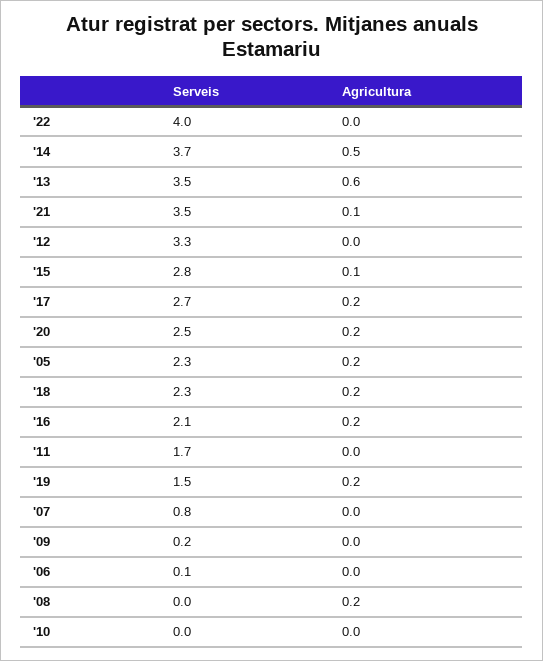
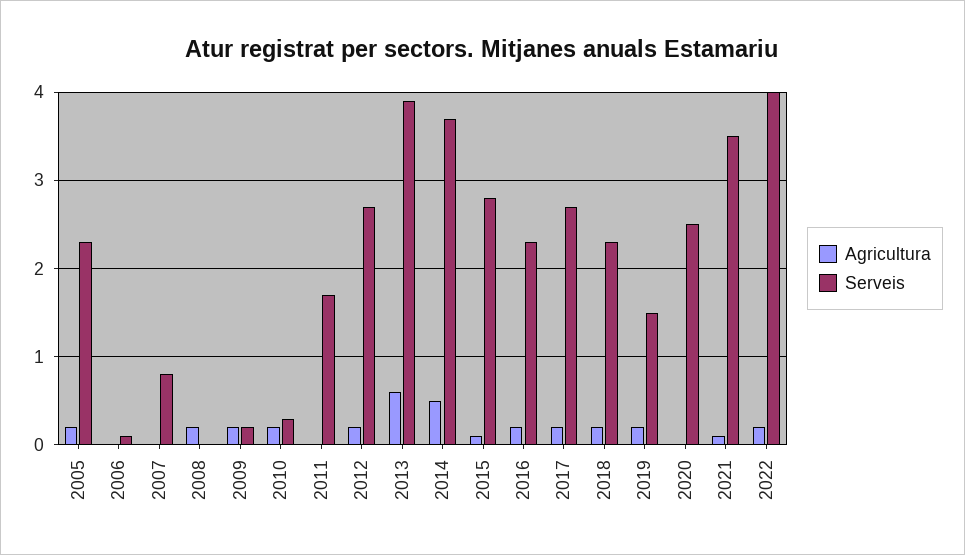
Agricultura, '22: 0 -> 0.2
Serveis, '13: 3.5 -> 3.9
Serveis, '12: 3.3 -> 2.7
Agricultura, '12: 0 -> 0.2
Agricultura, '20: 0.2 -> 0
Serveis, '16: 2.1 -> 2.3
Agricultura, '09: 0 -> 0.2
Serveis, '10: 0 -> 0.3
Agricultura, '10: 0 -> 0.2

